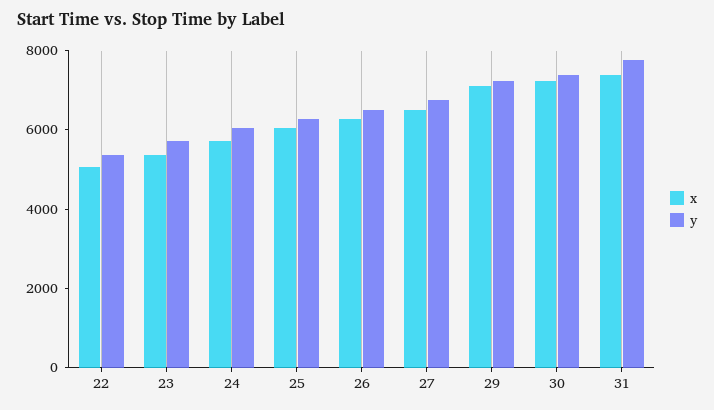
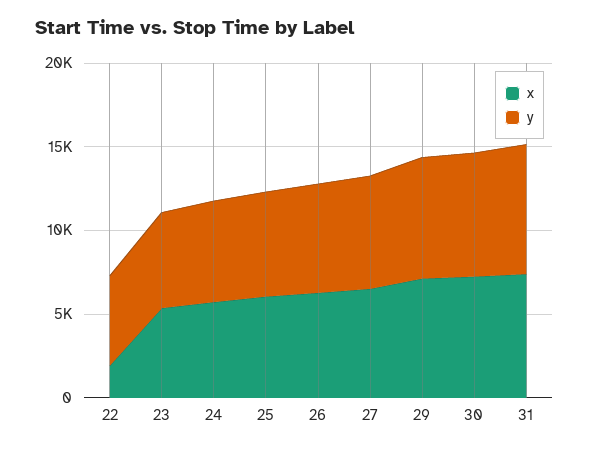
x, 22: 5000 -> 2000

